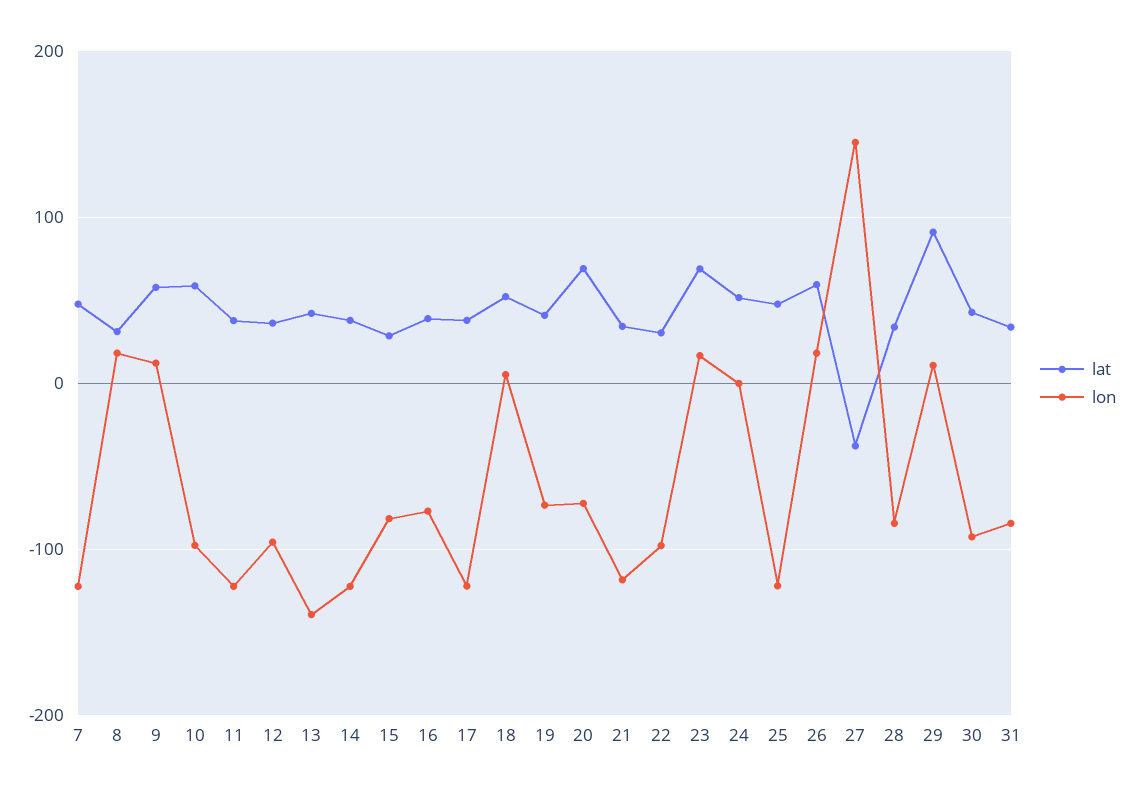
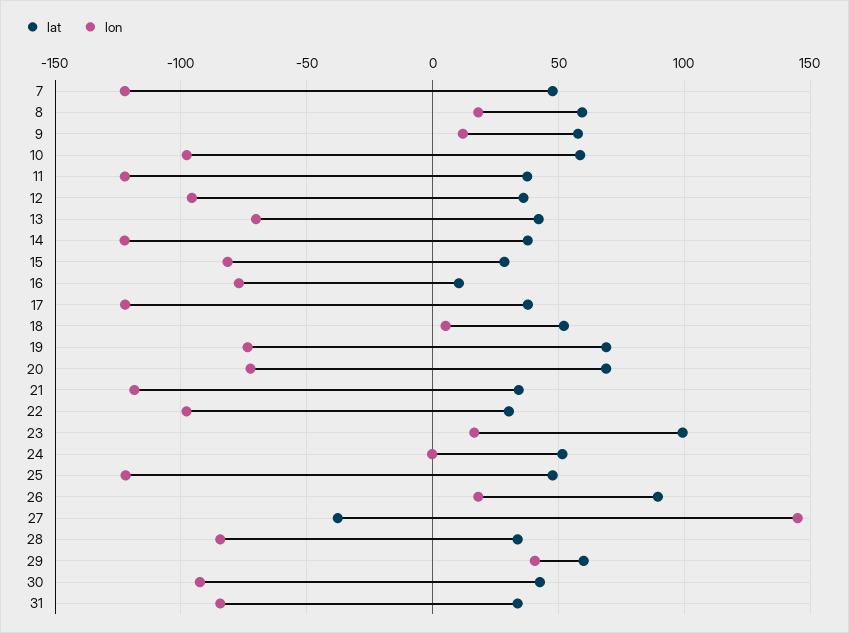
lat, 8: 30 -> 60
lon, 13: -140 -> -70
lat, 16: 40 -> 10
lat, 19: 40 -> 70
lat, 23: 70 -> 100
lat, 26: 60 -> 90
lat, 29: 90 -> 60
lon, 29: 10 -> 40

